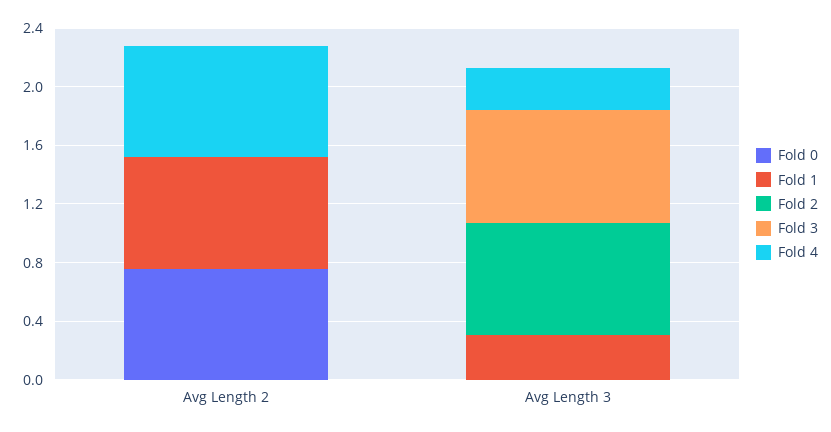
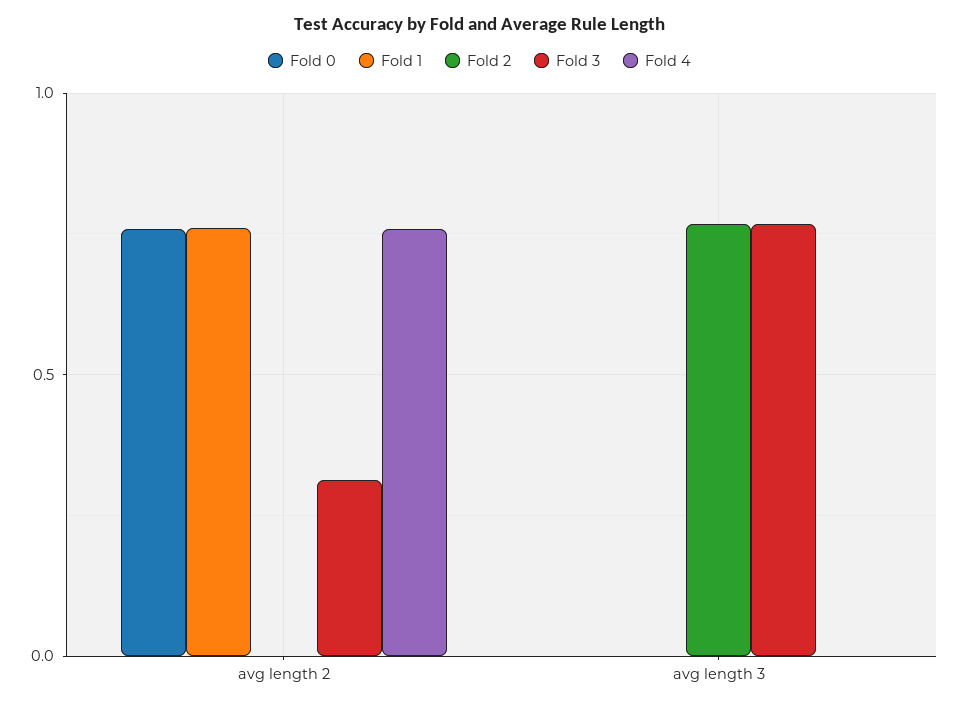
Fold 3, Avg Length 2: 0 -> 0.3
Fold 1, Avg Length 3: 0.3 -> 0
Fold 4, Avg Length 3: 0.3 -> 0

